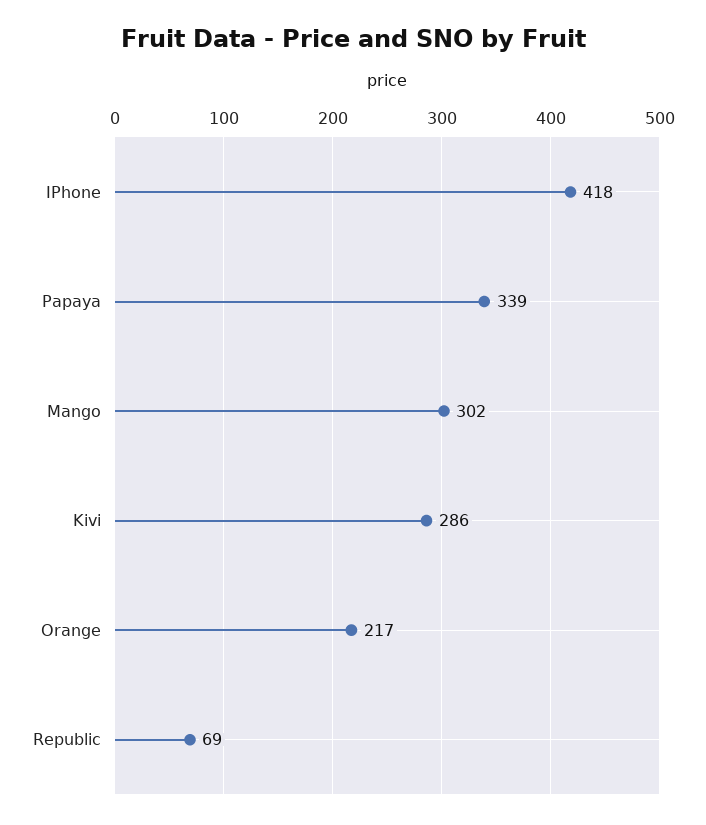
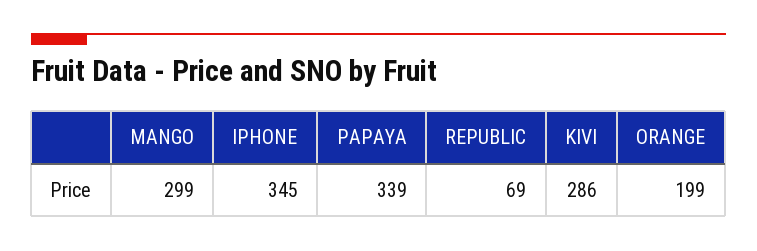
IPhone: 418 -> 345
Mango: 302 -> 299
Orange: 217 -> 199

